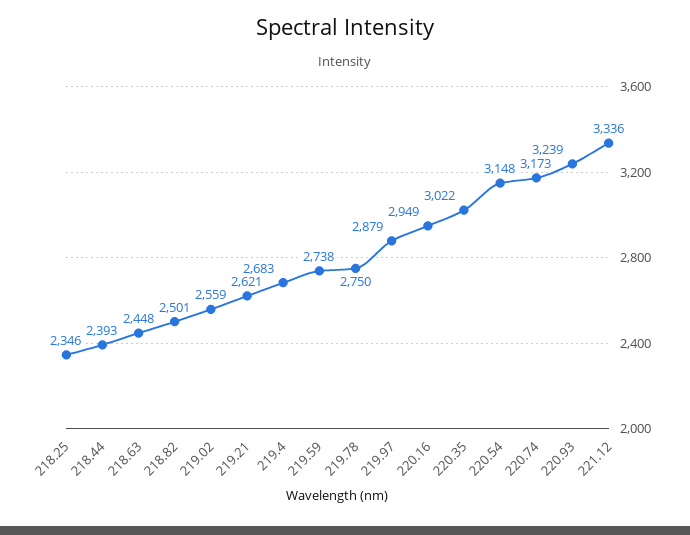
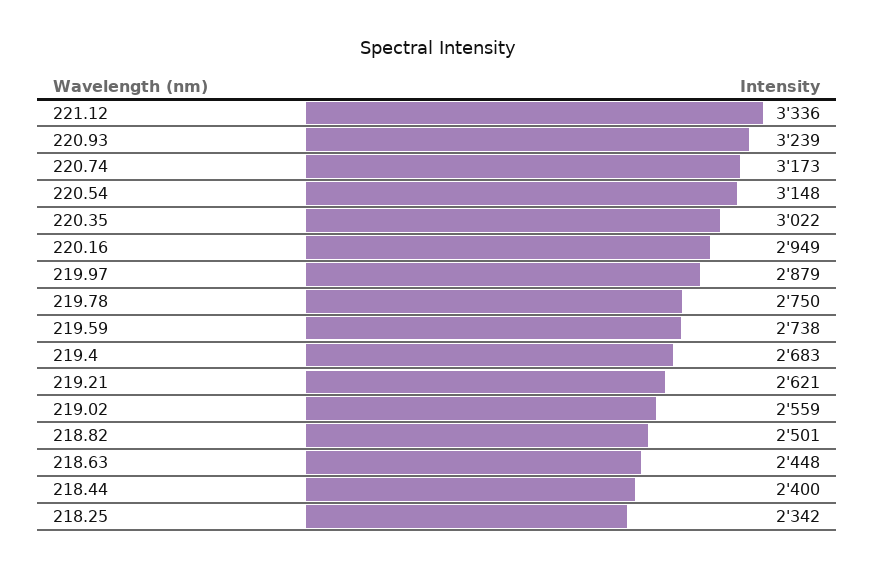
218.25: 2346 -> 2342
218.44: 2393 -> 2400

